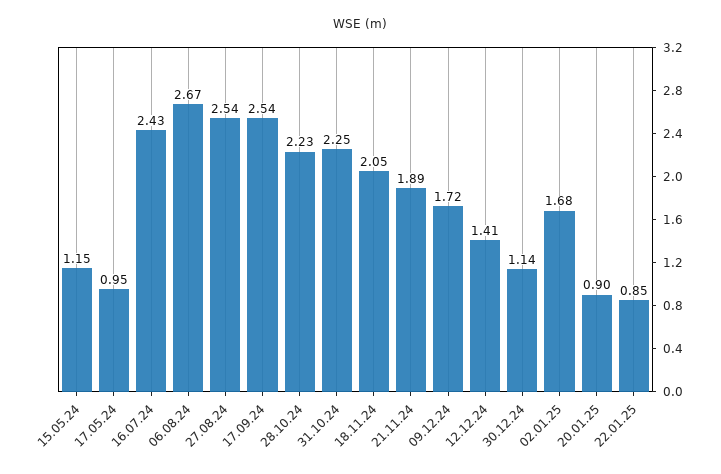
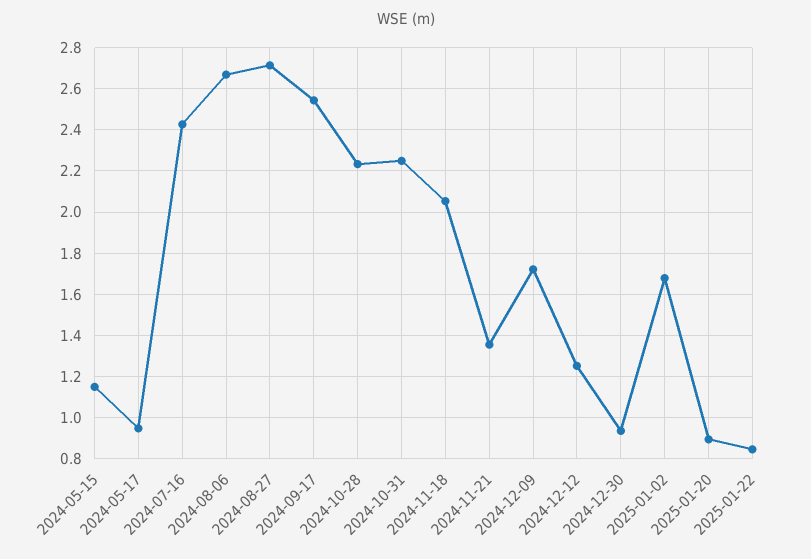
27.08.24: 2.54 -> 2.7
21.11.24: 1.89 -> 1.35
12.12.24: 1.41 -> 1.25
30.12.24: 1.14 -> 0.95

